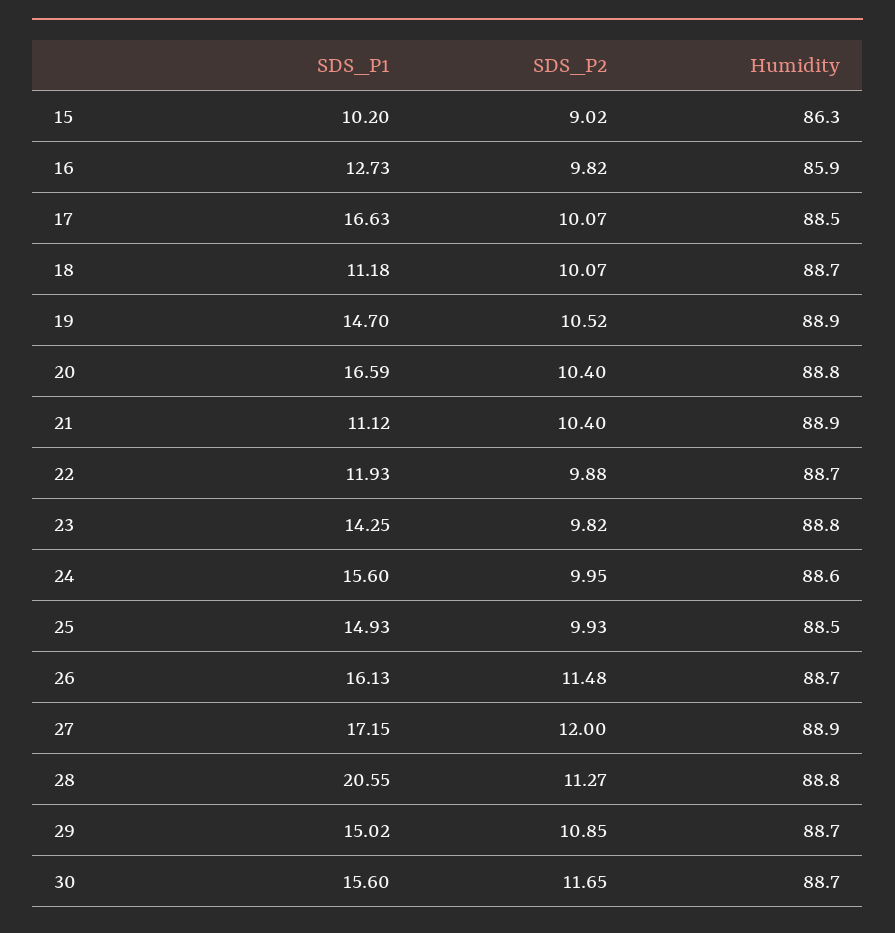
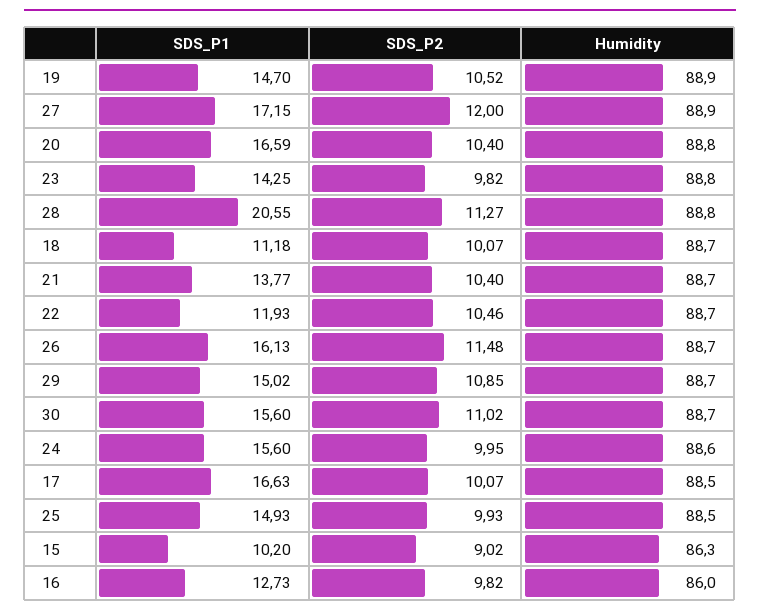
Humidity, 16: 85.9 -> 86
SDS_P1, 21: 11.12 -> 13.77
Humidity, 21: 88.9 -> 88.7
SDS_P2, 22: 9.88 -> 10.46
SDS_P2, 30: 11.65 -> 11.02

